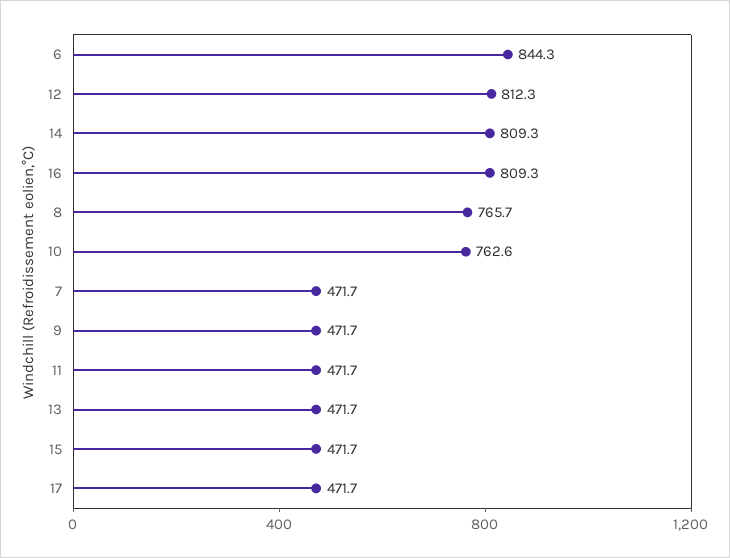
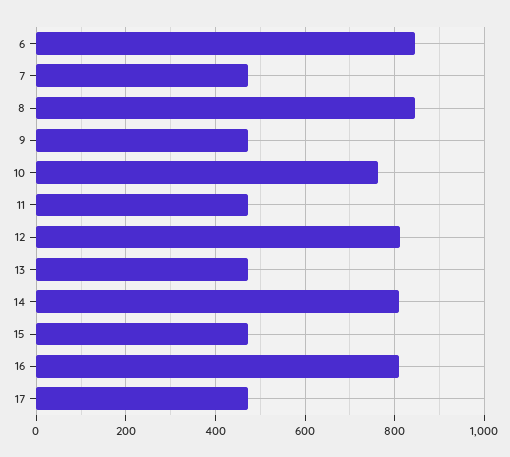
8: 765.7 -> 840

